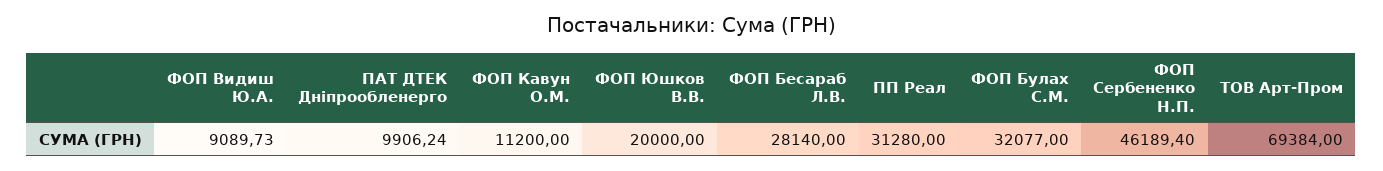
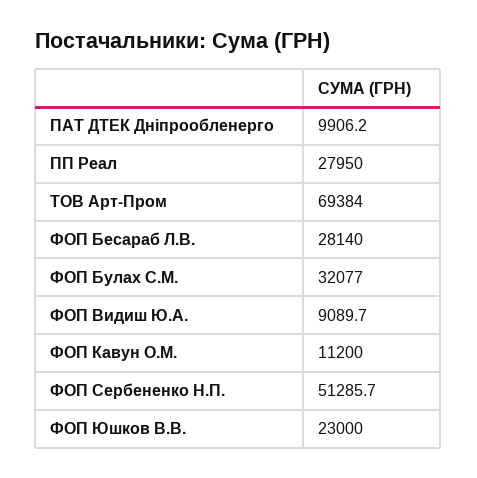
ФОП Юшков В.В.: 20000 -> 23000
ПП Реал: 31280 -> 27950
ФОП Сербененко Н.П.: 46189.4 -> 51285.7

